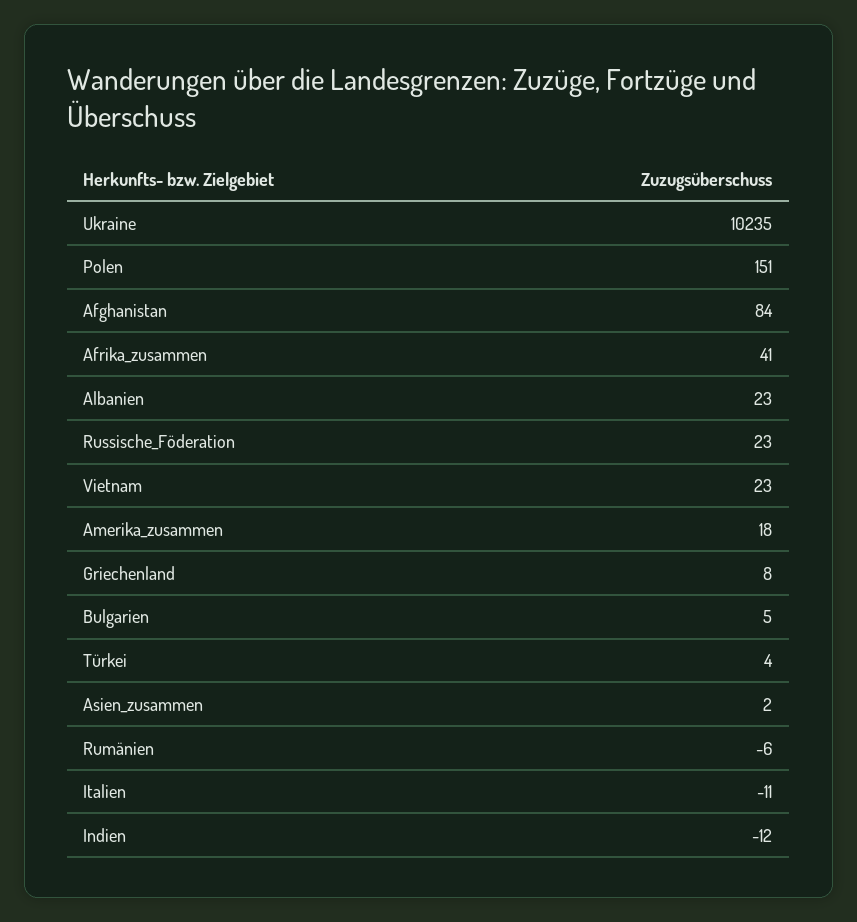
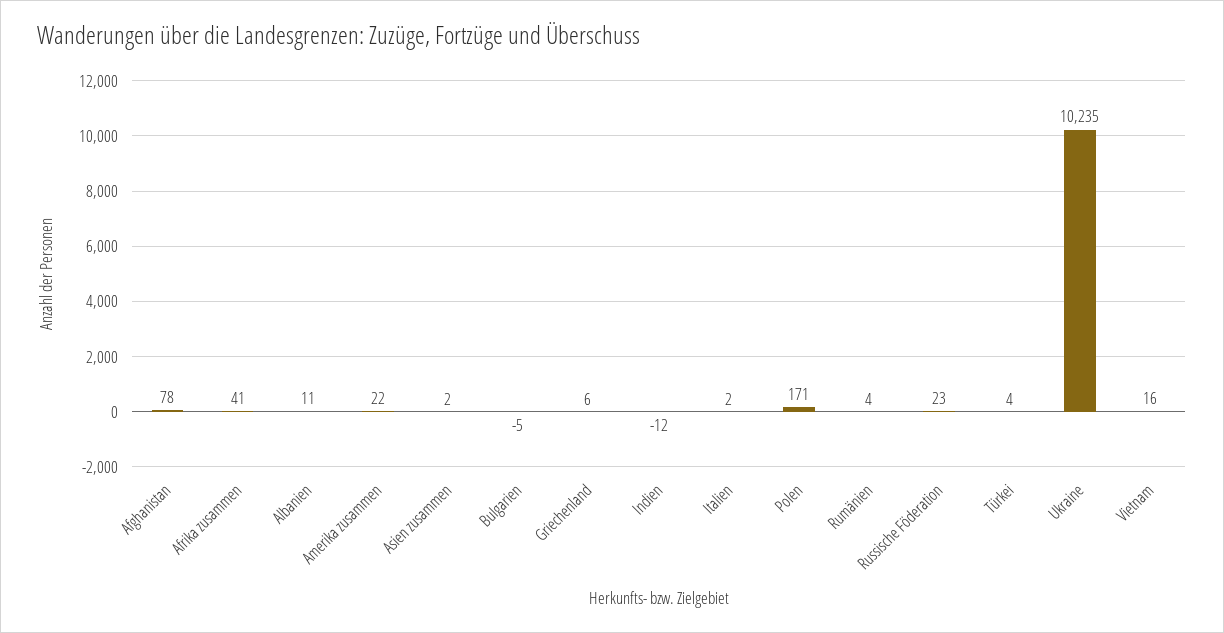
Polen: 151 -> 171
Afghanistan: 84 -> 78
Albanien: 23 -> 11
Vietnam: 23 -> 16
Amerika_zusammen: 18 -> 22
Griechenland: 8 -> 6
Bulgarien: 5 -> -5
Rumänien: -6 -> 4
Italien: -11 -> 2

